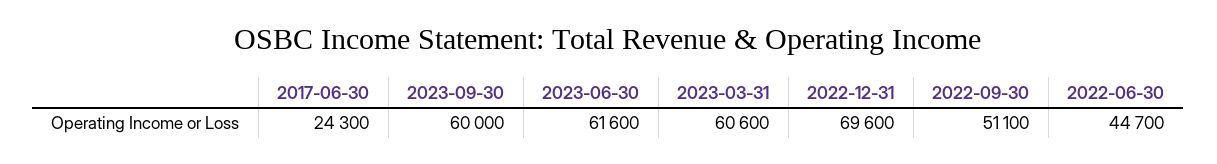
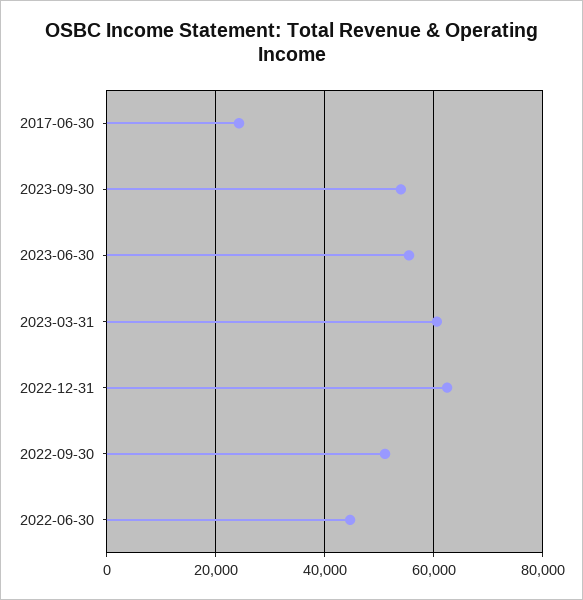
2023-09-30: 60000 -> 54000
2023-06-30: 61600 -> 56000
2022-12-31: 69600 -> 62000

